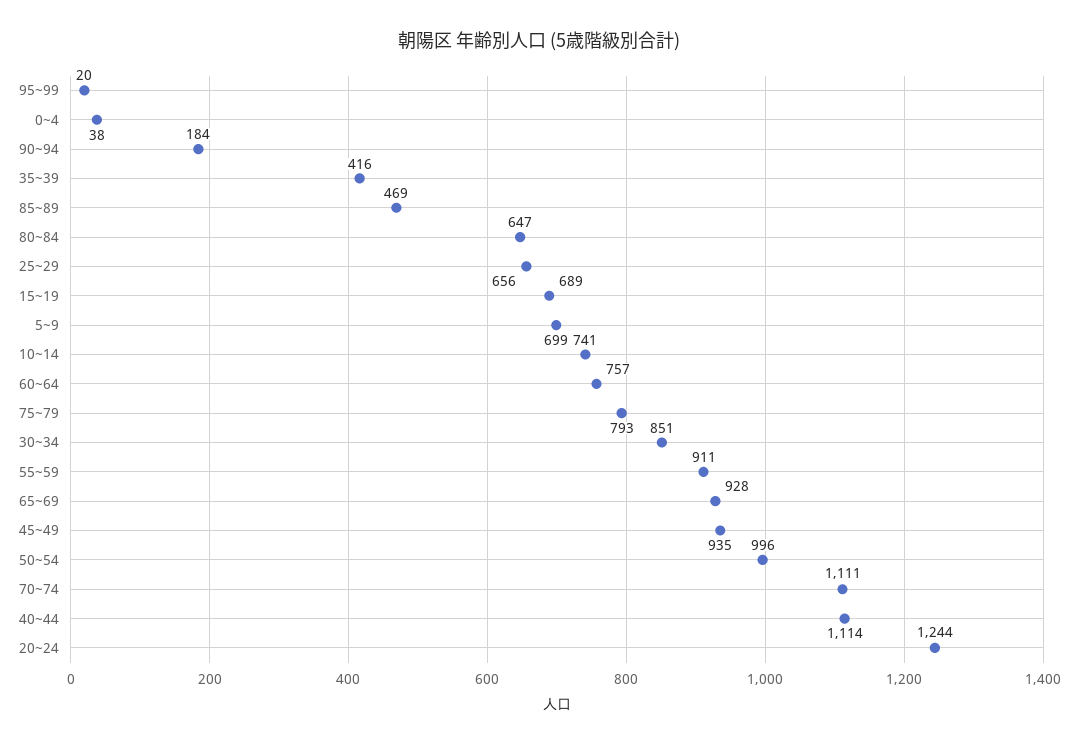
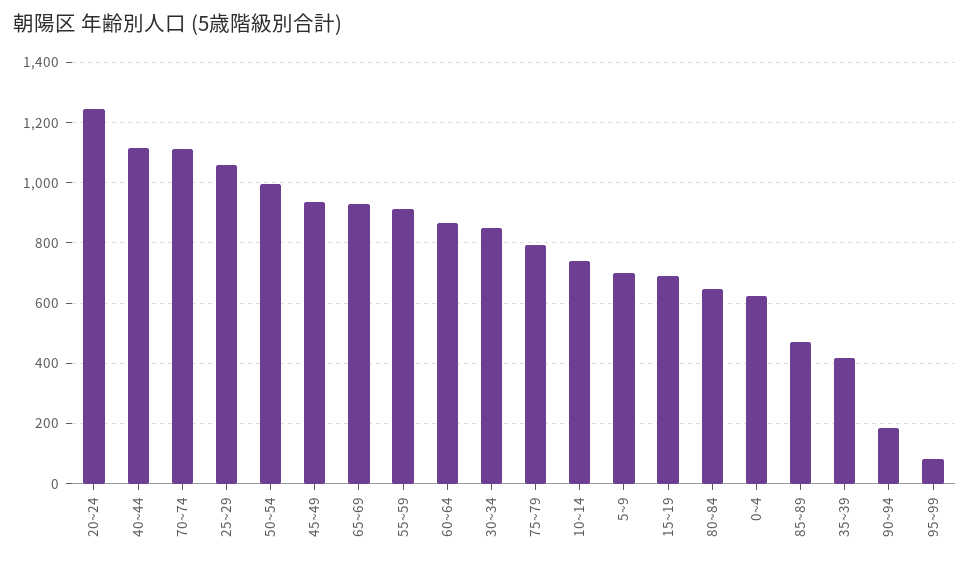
95~99: 20 -> 80
0~4: 38 -> 620
25~29: 656 -> 1060
60~64: 757 -> 860

